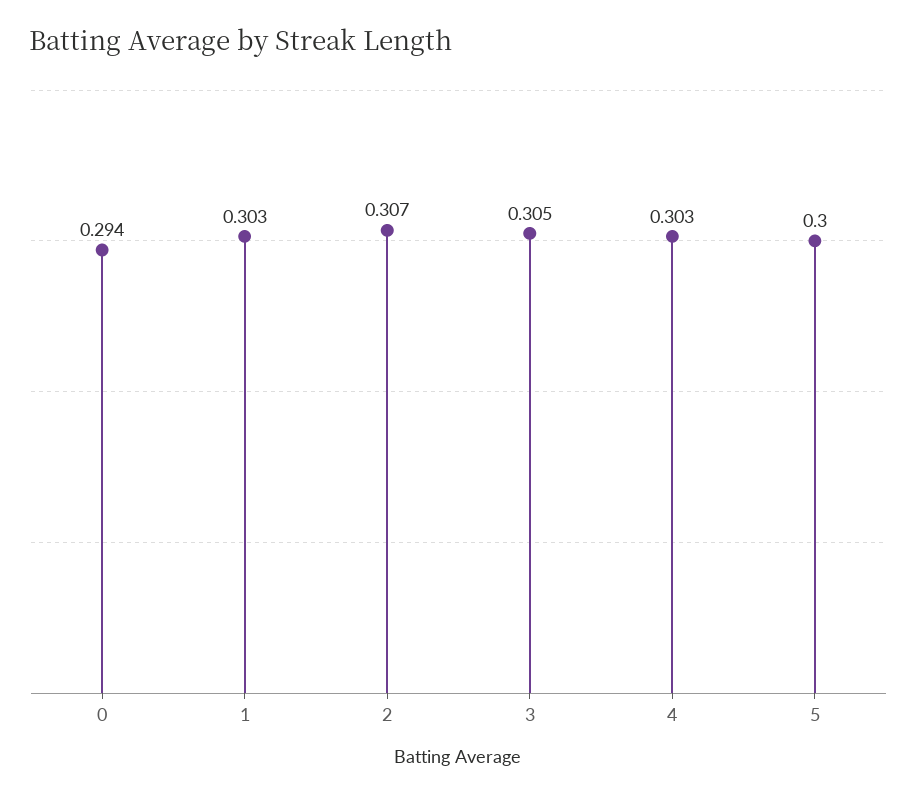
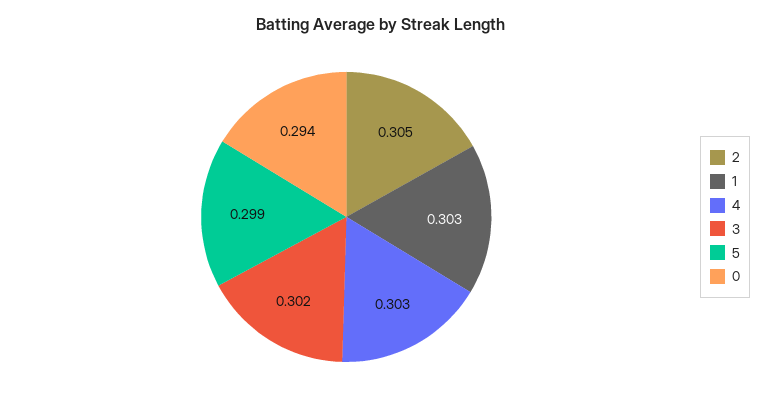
2: 0.307 -> 0.305
3: 0.305 -> 0.302
5: 0.3 -> 0.299

